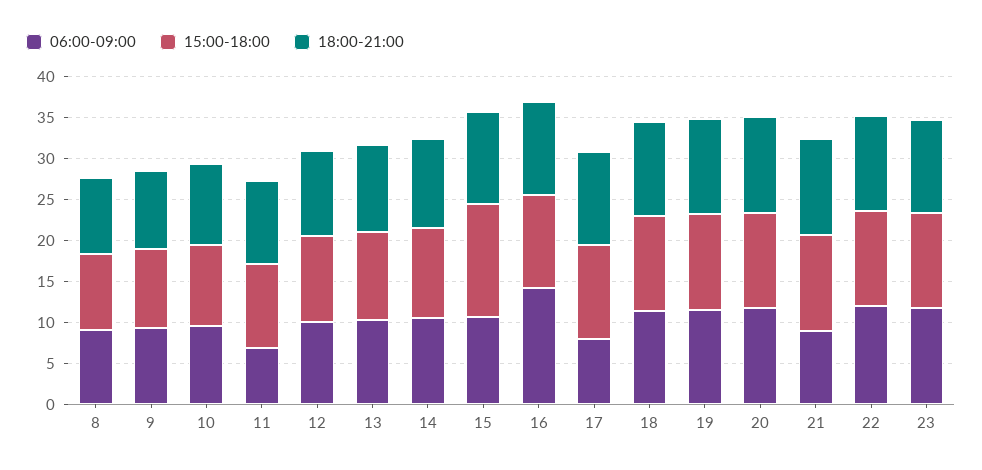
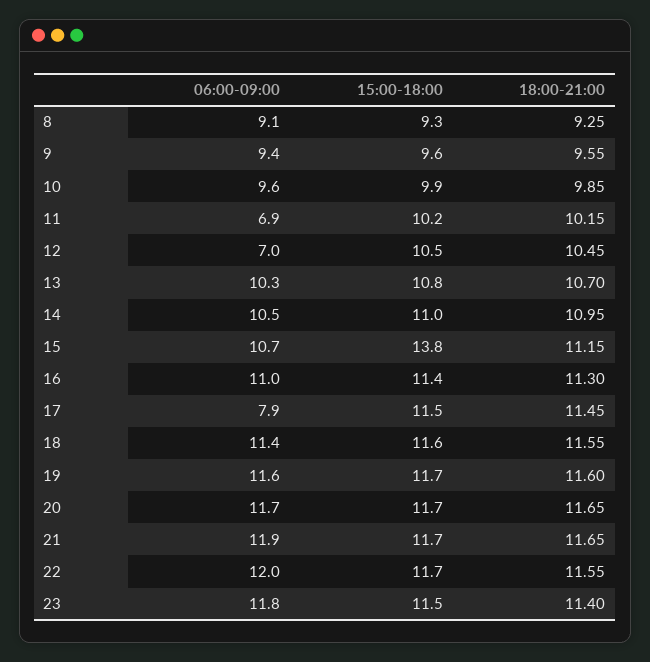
06:00-09:00, 12: 10 -> 7
06:00-09:00, 16: 14 -> 11
06:00-09:00, 21: 9 -> 11.9

